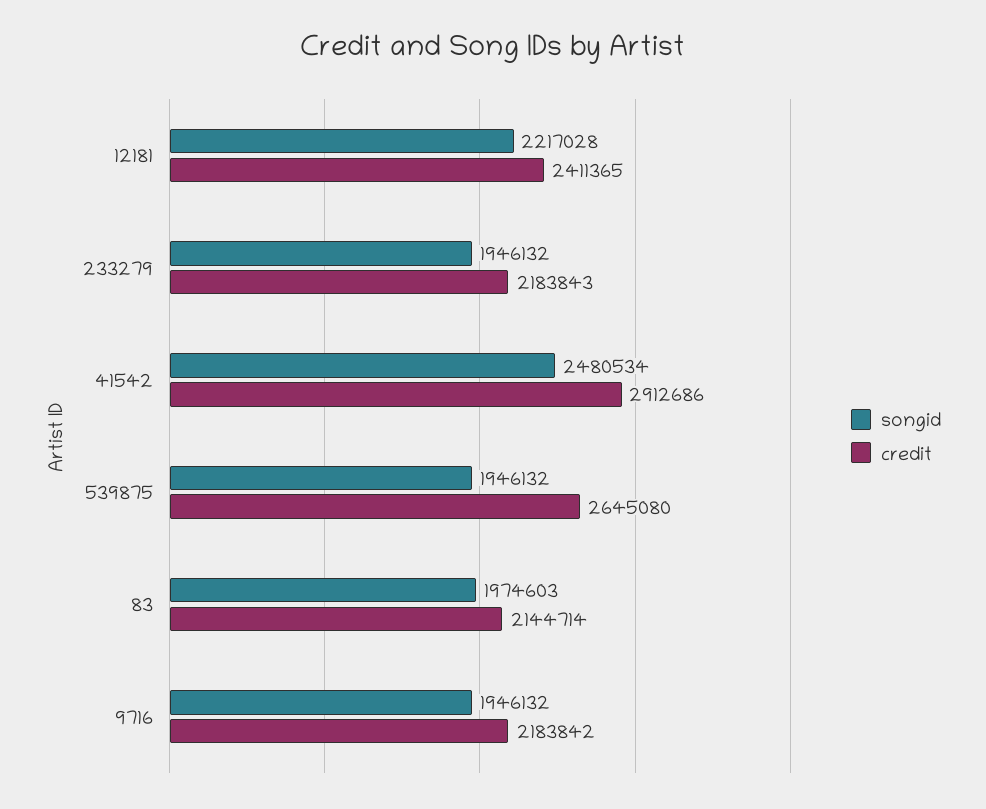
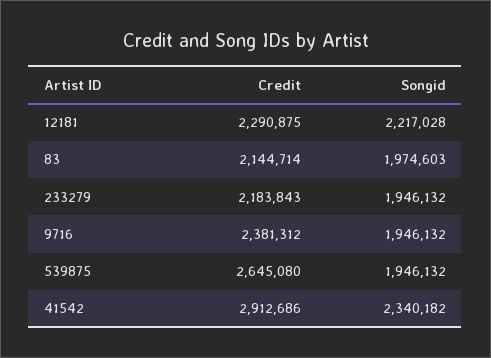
credit, 12181: 2411365 -> 2290875
songid, 41542: 2480534 -> 2340182
credit, 9716: 2183842 -> 2381312

